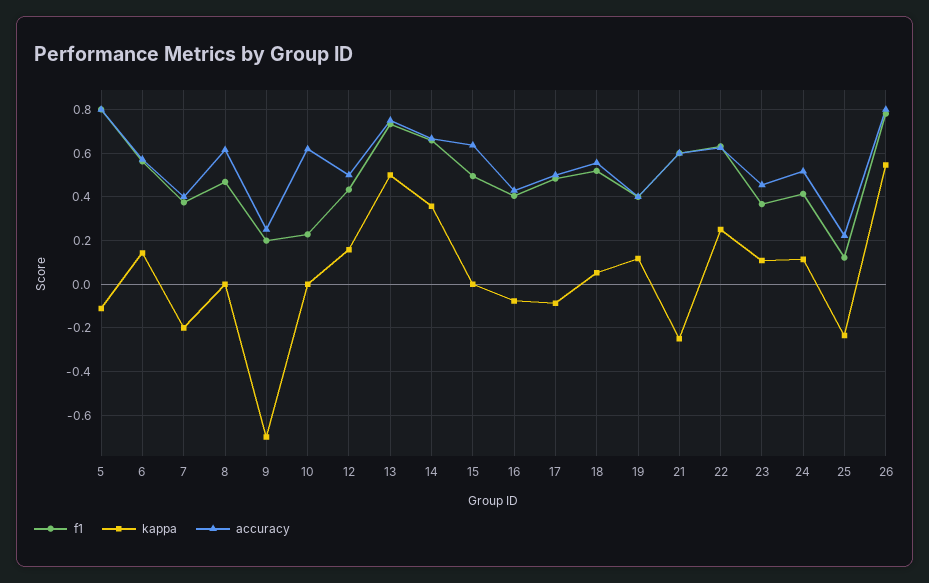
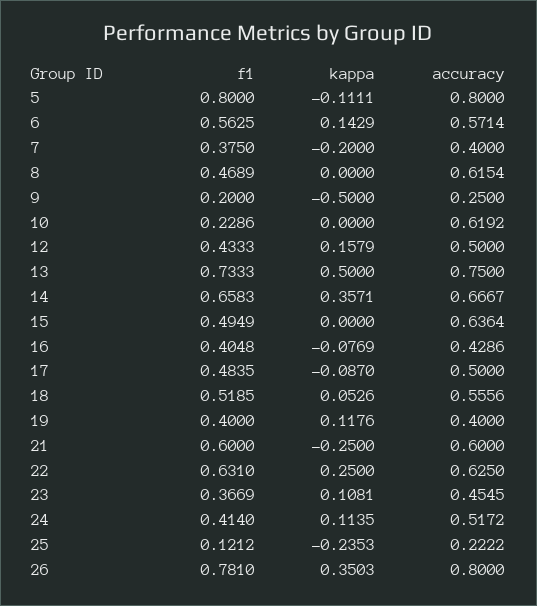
kappa, 9: -0.7 -> -0.5
kappa, 26: 0.55 -> 0.3503

